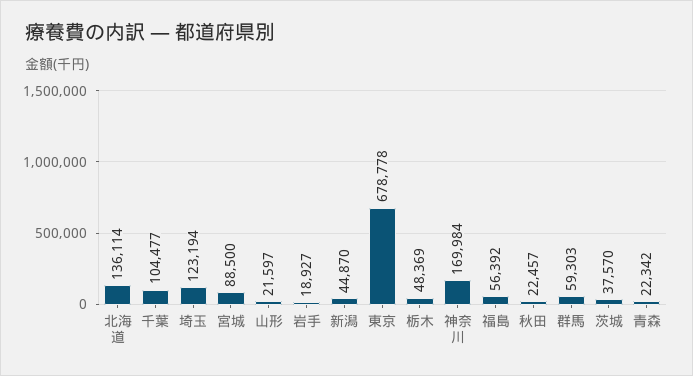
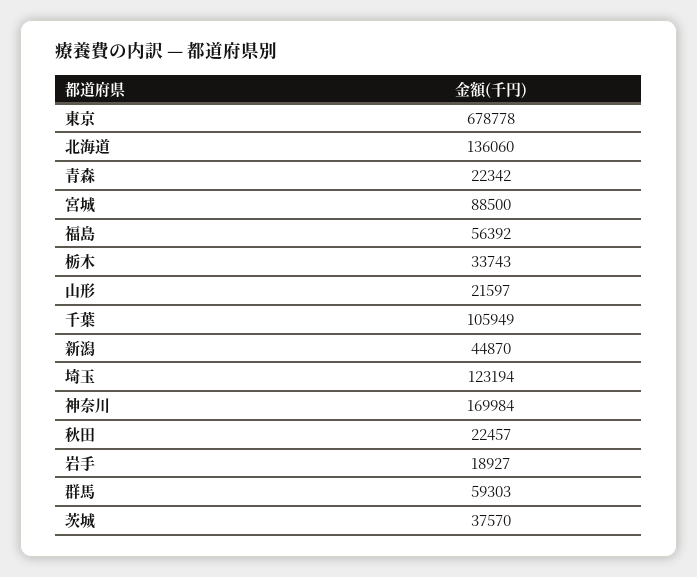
北海道: 136114 -> 136060
千葉: 104477 -> 105949
栃木: 48369 -> 33743

